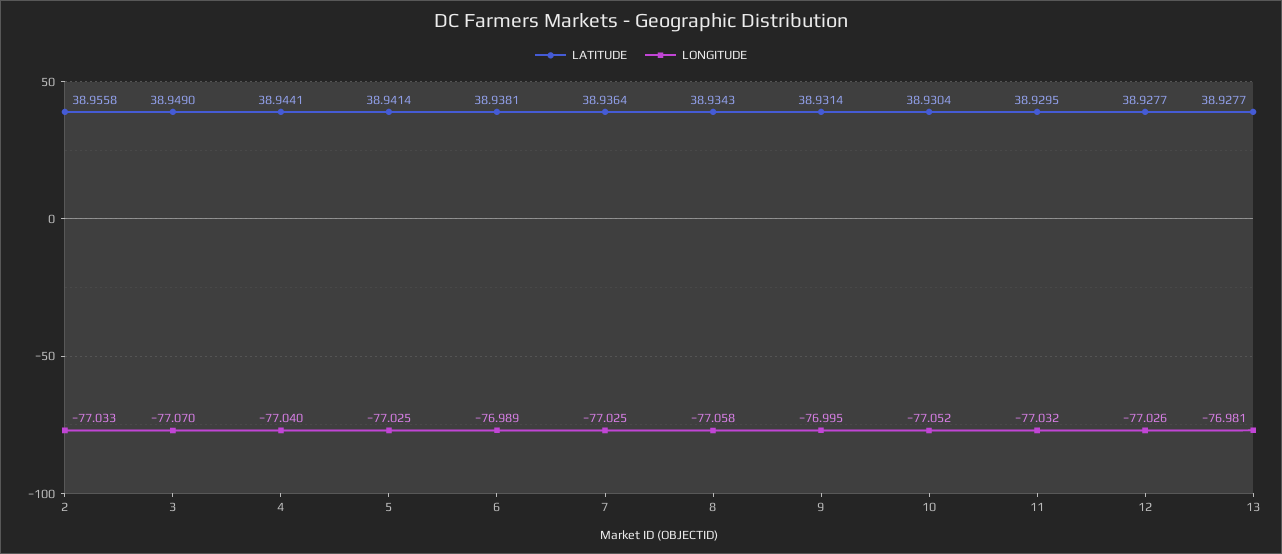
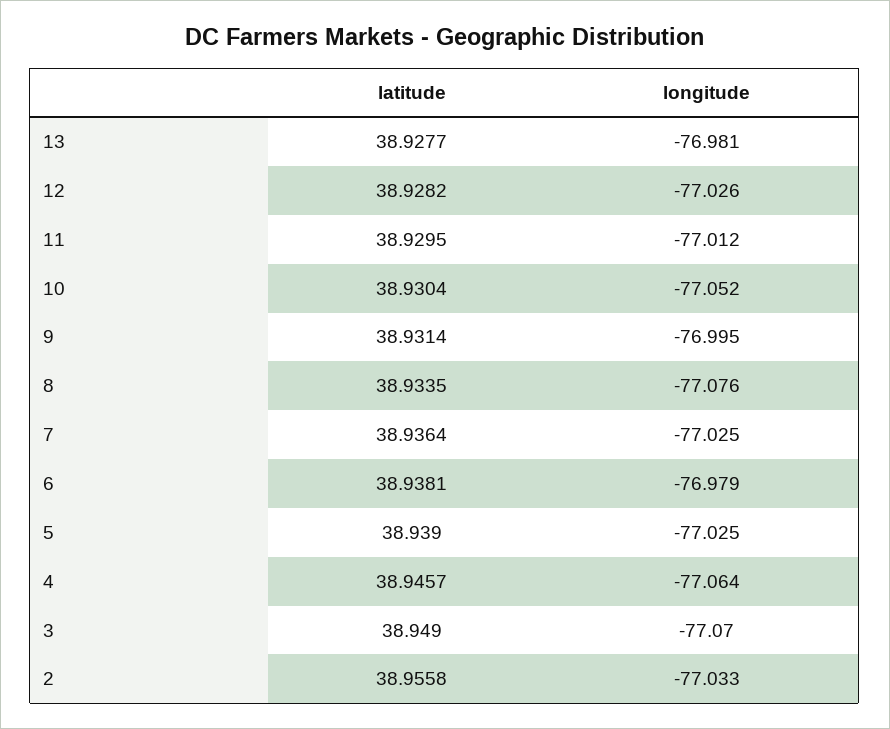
LATITUDE, 4: 38.9441 -> 38.9457
LONGITUDE, 4: -77.04 -> -77.064
LATITUDE, 5: 38.9414 -> 38.939
LONGITUDE, 6: -76.989 -> -76.979
LATITUDE, 8: 38.9343 -> 38.9335
LONGITUDE, 8: -77.058 -> -77.076
LONGITUDE, 11: -77.032 -> -77.012
LATITUDE, 12: 38.9277 -> 38.9282

